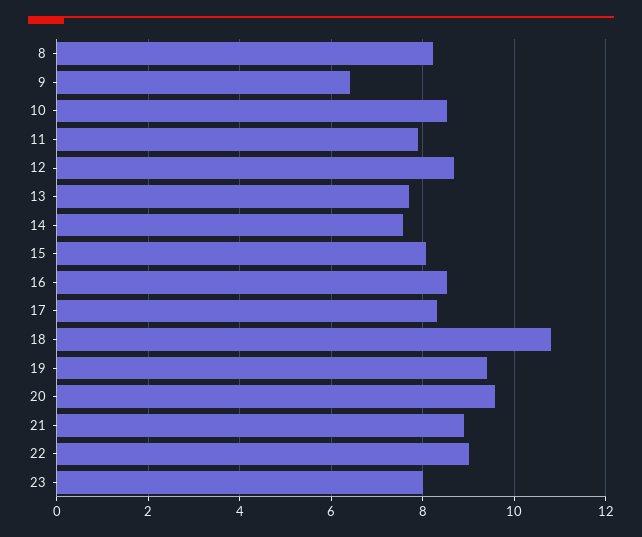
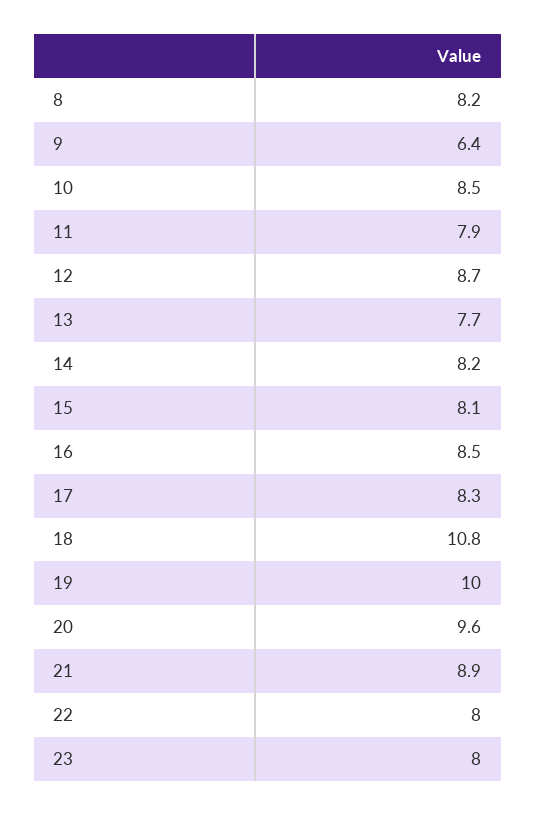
14: 7.6 -> 8.2
19: 9.4 -> 10
22: 9 -> 8

